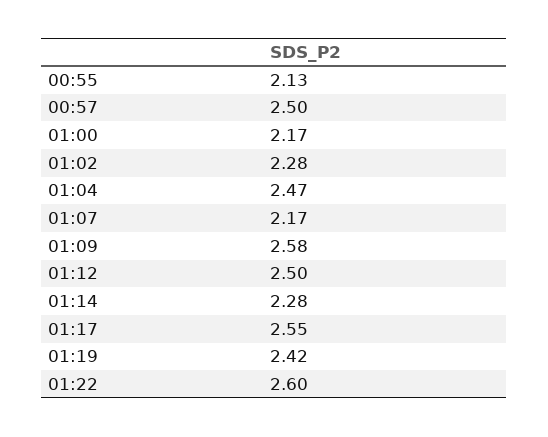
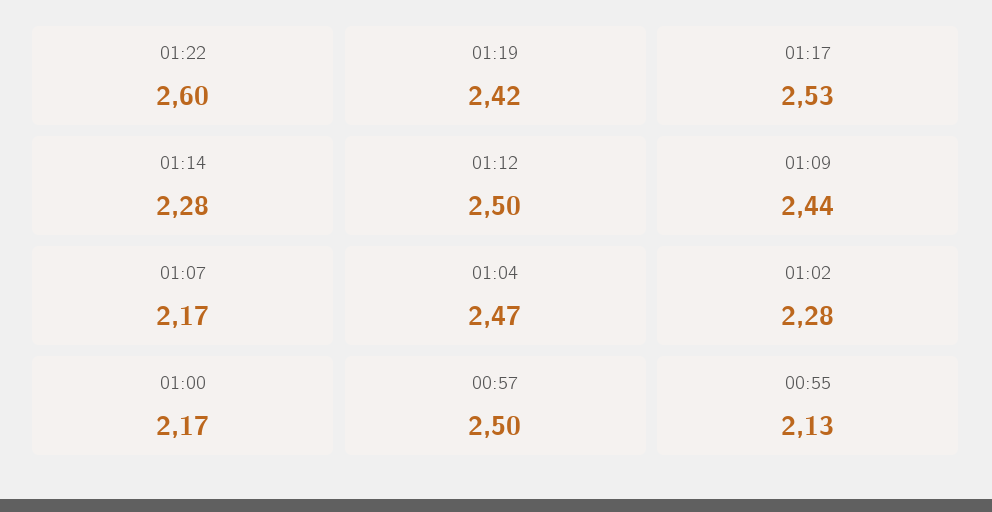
01:09: 2.58 -> 2.44
01:17: 2.55 -> 2.53

